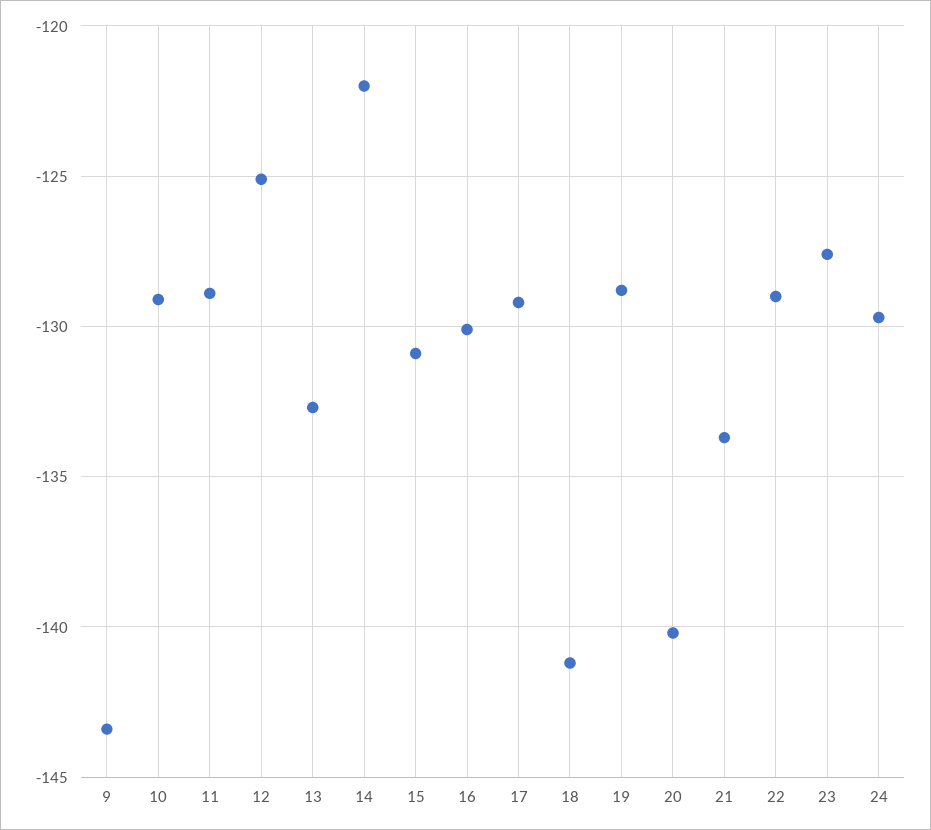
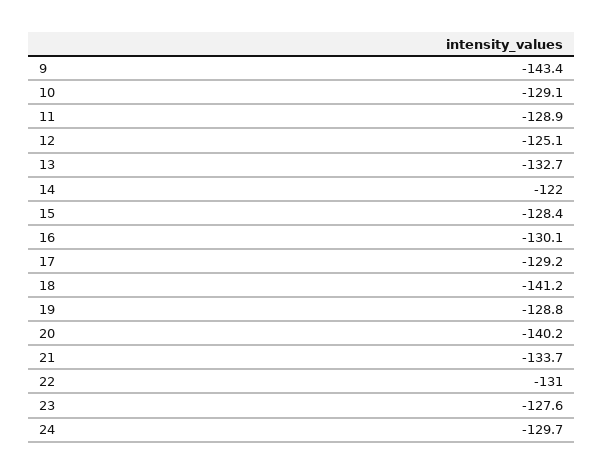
15: -131 -> -128.4
22: -129 -> -131

